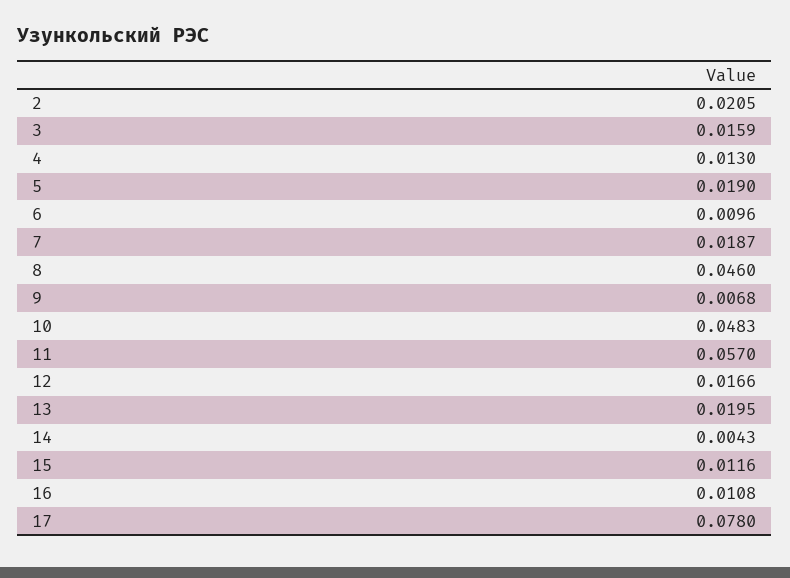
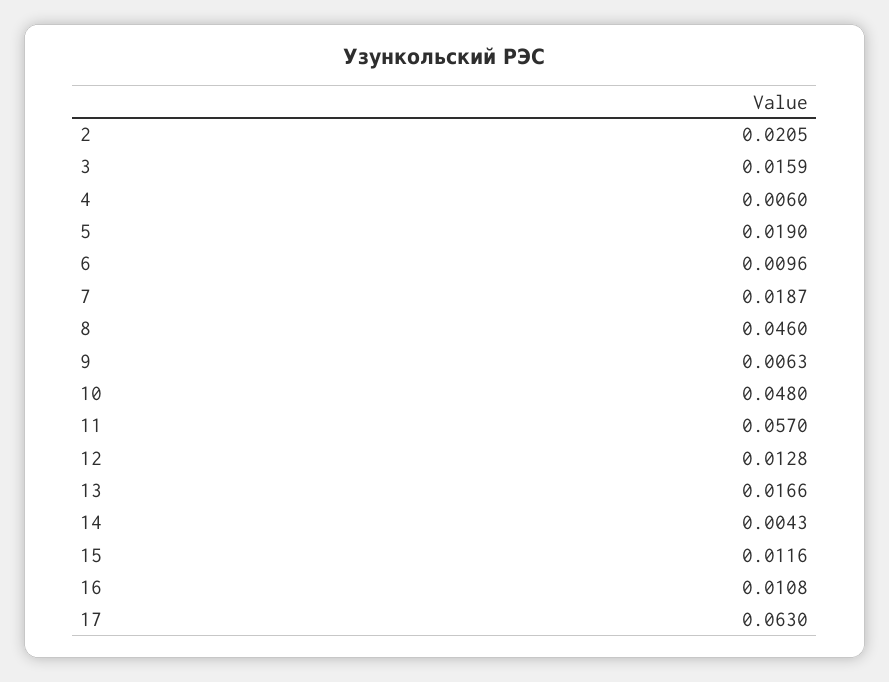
4: 0.013 -> 0.006
9: 0.0068 -> 0.0063
10: 0.0483 -> 0.048
12: 0.0166 -> 0.0128
13: 0.0195 -> 0.0166
17: 0.078 -> 0.063

